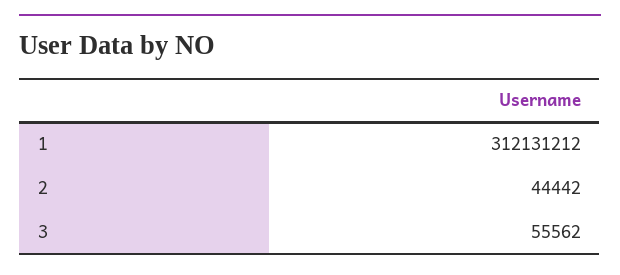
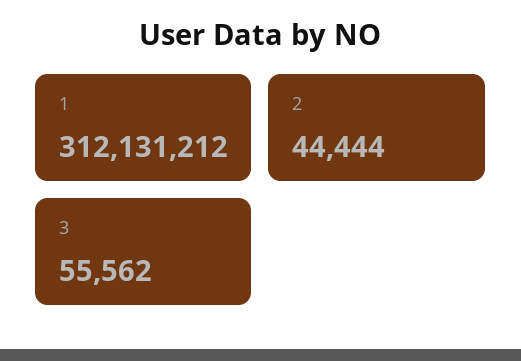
2: 44442 -> 44444

